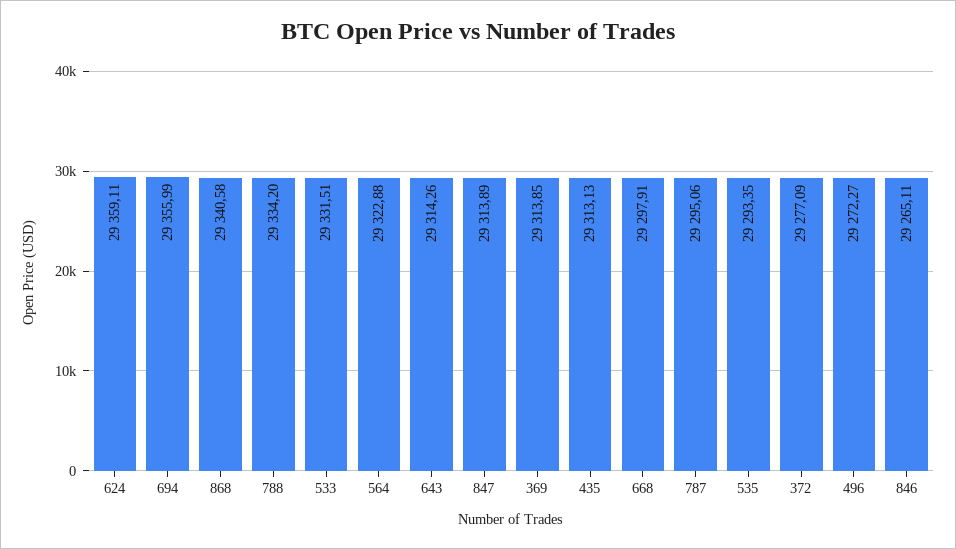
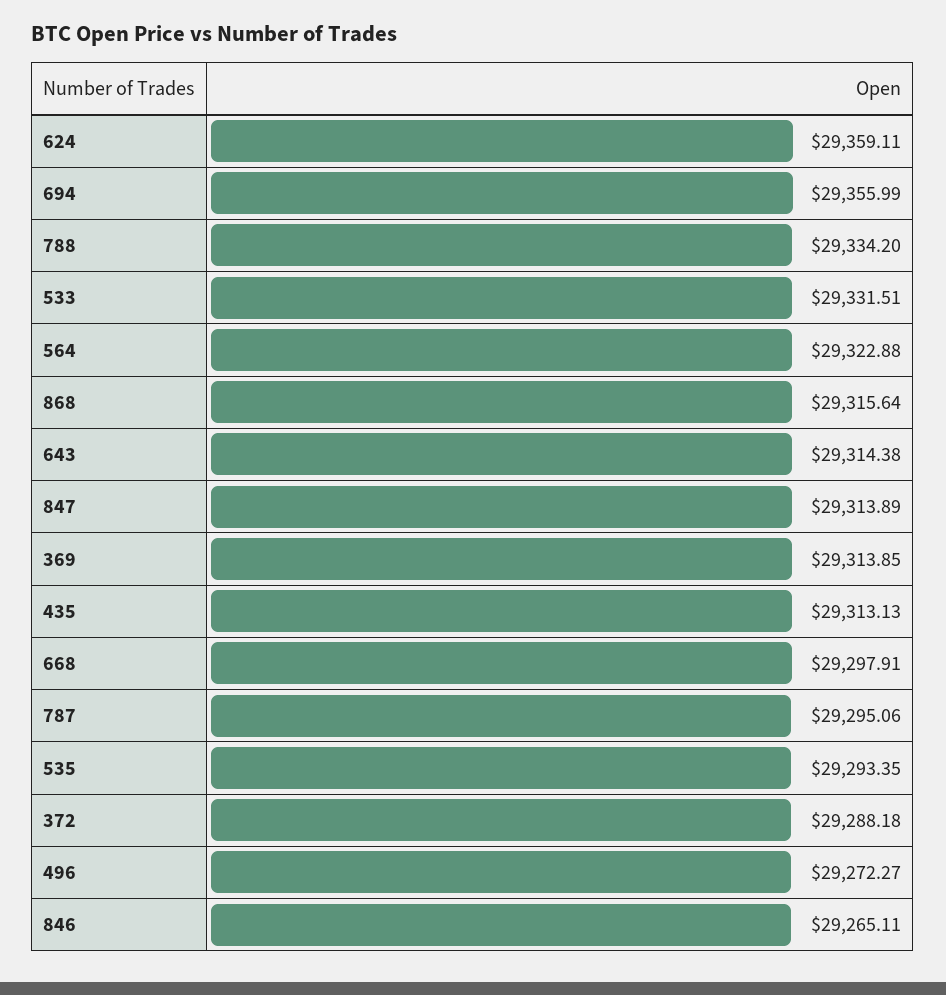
868: 29340.58 -> 29315.64
643: 29314.26 -> 29314.38
372: 29277.09 -> 29288.18

